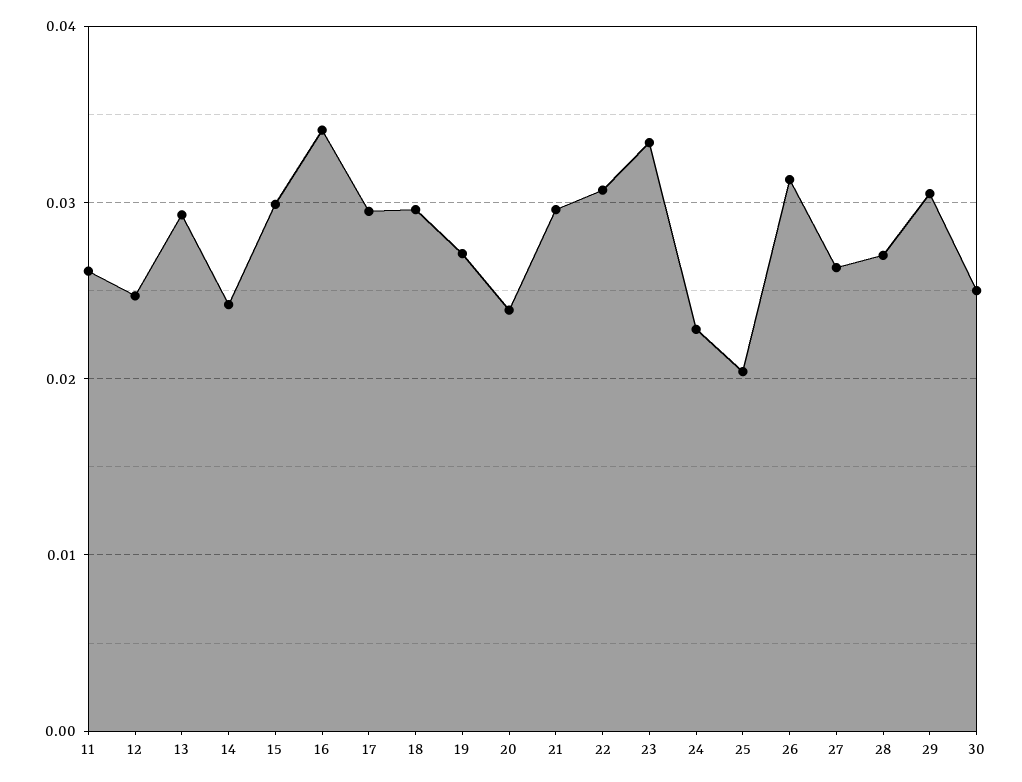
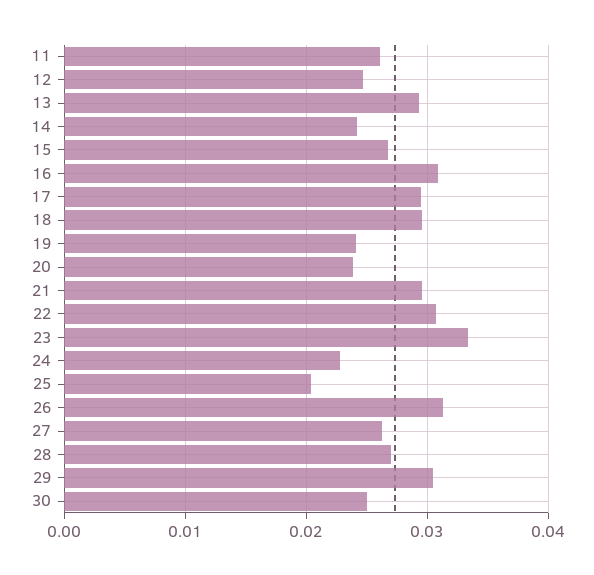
15: 0.03 -> 0.027
16: 0.034 -> 0.031
19: 0.027 -> 0.024

